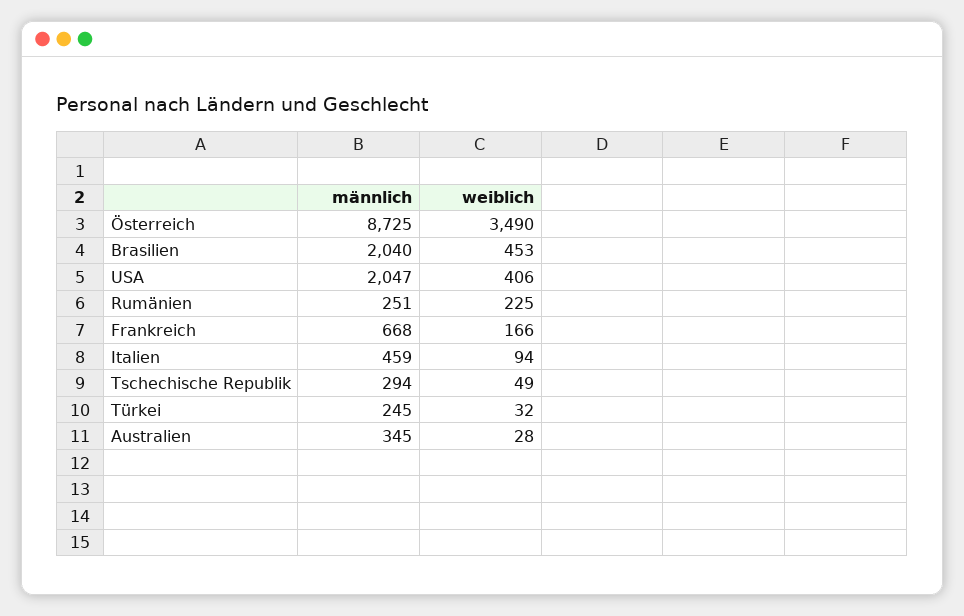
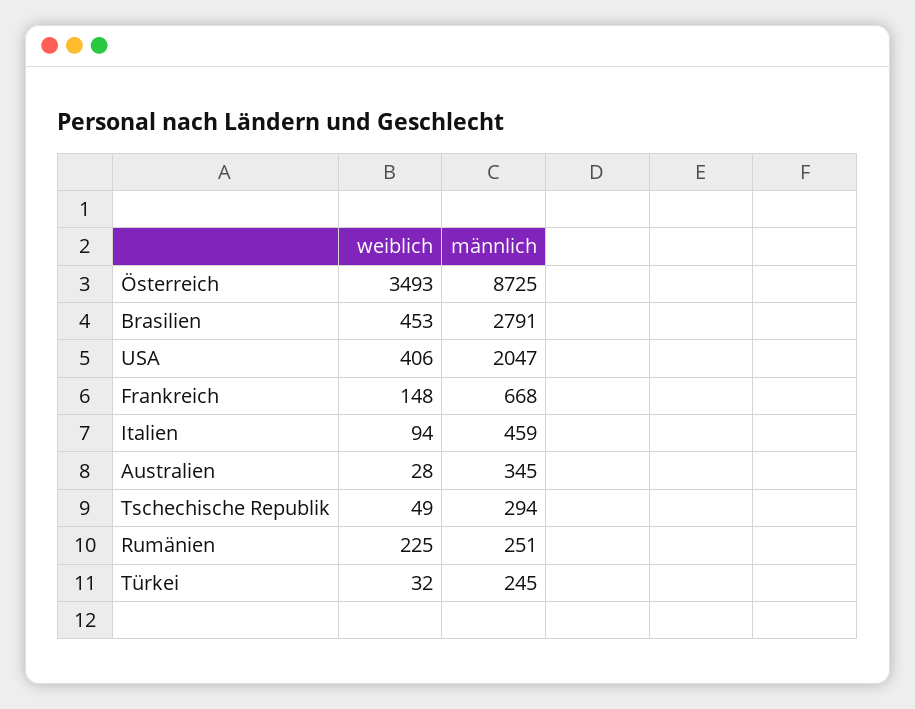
weiblich, Österreich: 3490 -> 3493
männlich, Brasilien: 2040 -> 2791
weiblich, Frankreich: 166 -> 148

